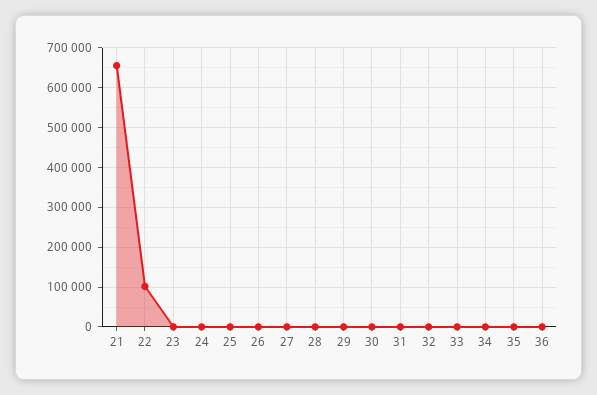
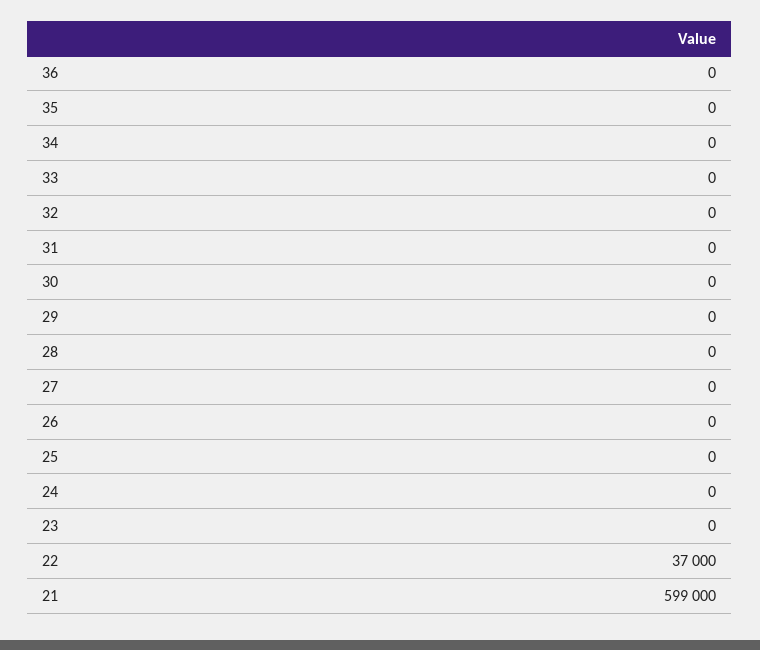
21: 660000 -> 599000
22: 100000 -> 37000

